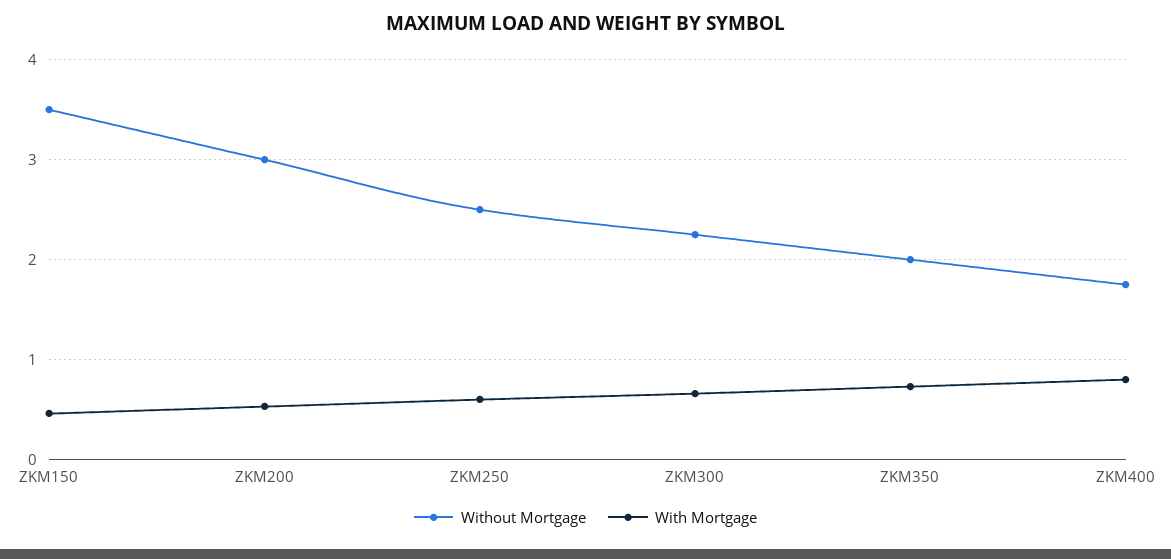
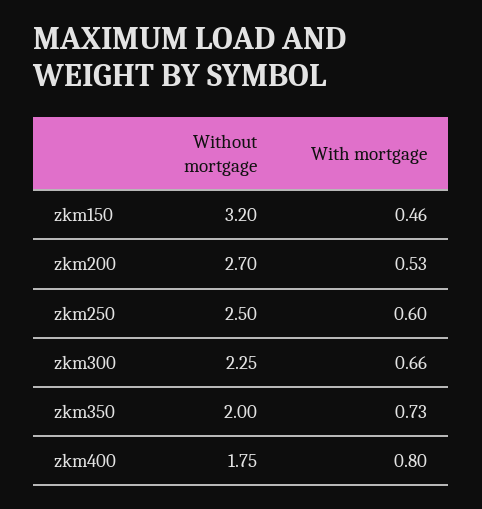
Without Mortgage, ZKM150: 3.5 -> 3.2
Without Mortgage, ZKM200: 3 -> 2.7

